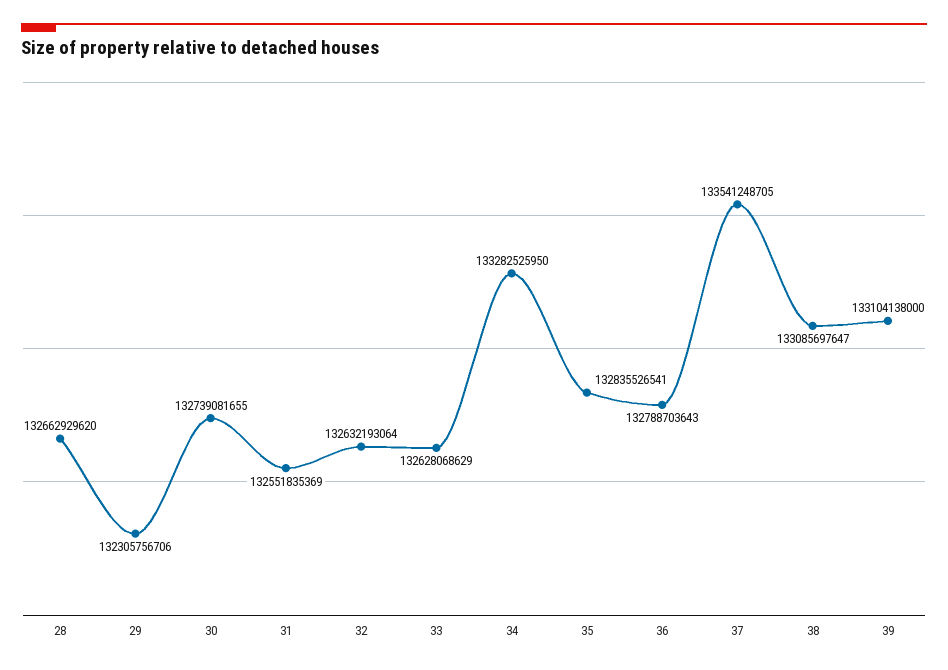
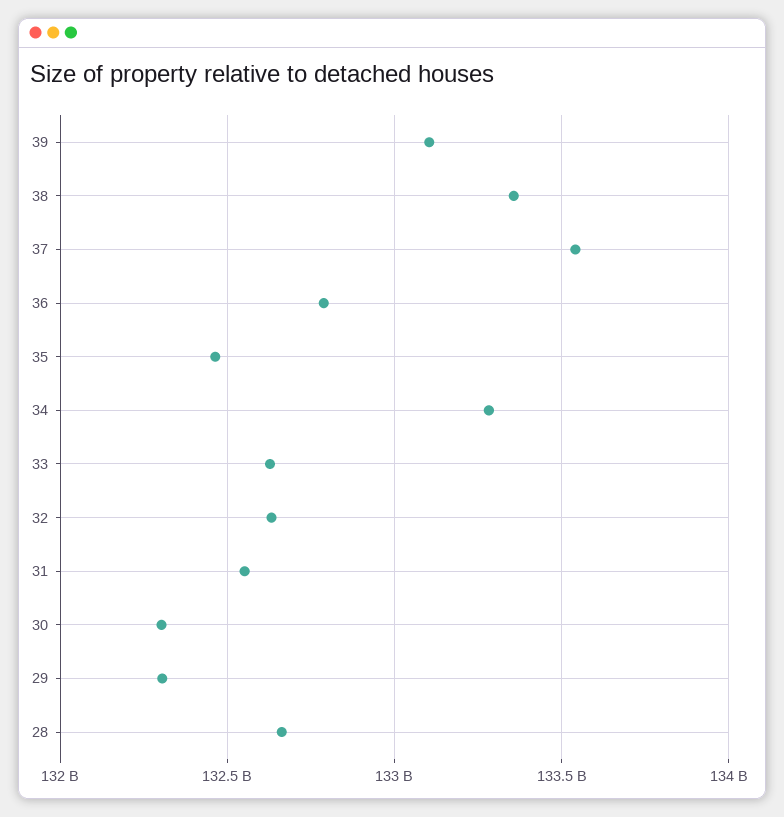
30: 132739081655 -> 132300000000
35: 132835526541 -> 132450000000
38: 133085697647 -> 133350000000

